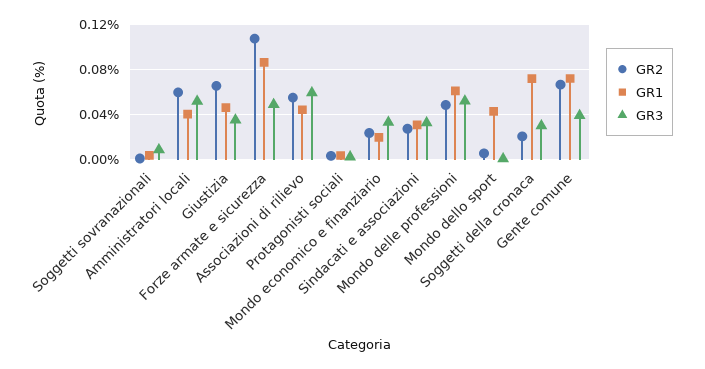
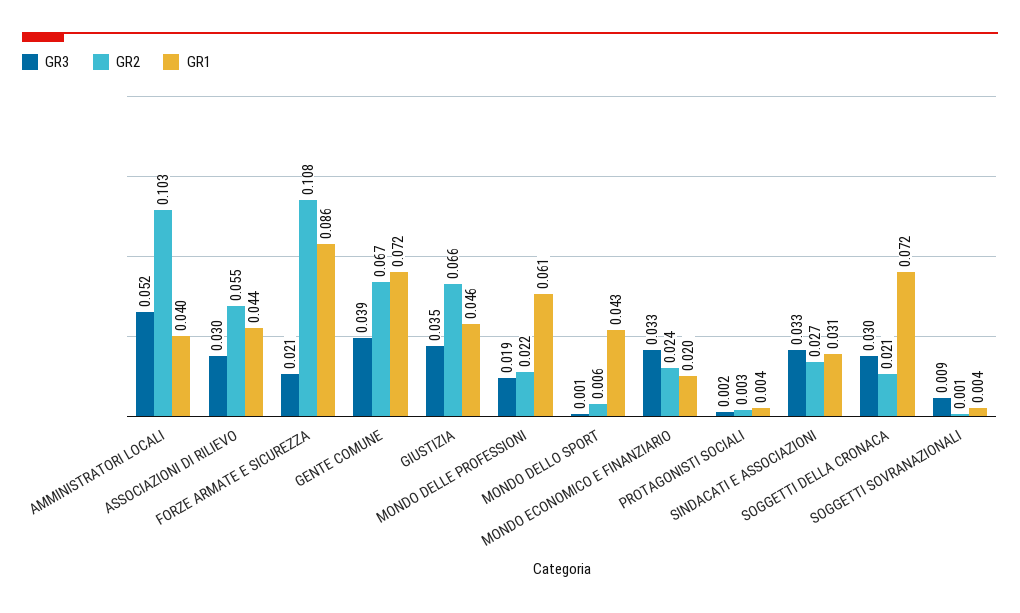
GR2, Amministratori locali: 0.06 -> 0.103
GR3, Forze armate e sicurezza: 0.05 -> 0.021
GR3, Associazioni di rilievo: 0.06 -> 0.03
GR2, Mondo delle professioni: 0.05 -> 0.022
GR3, Mondo delle professioni: 0.05 -> 0.019

